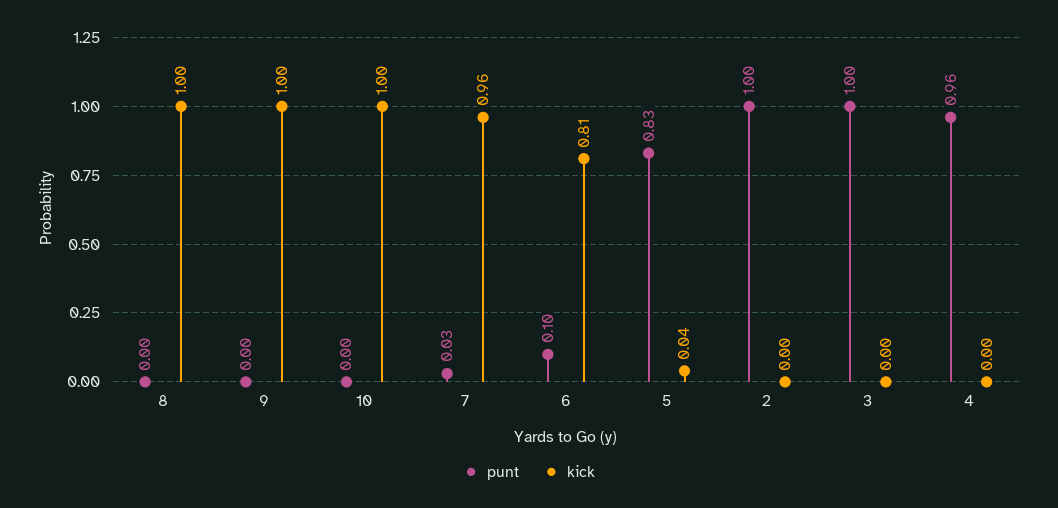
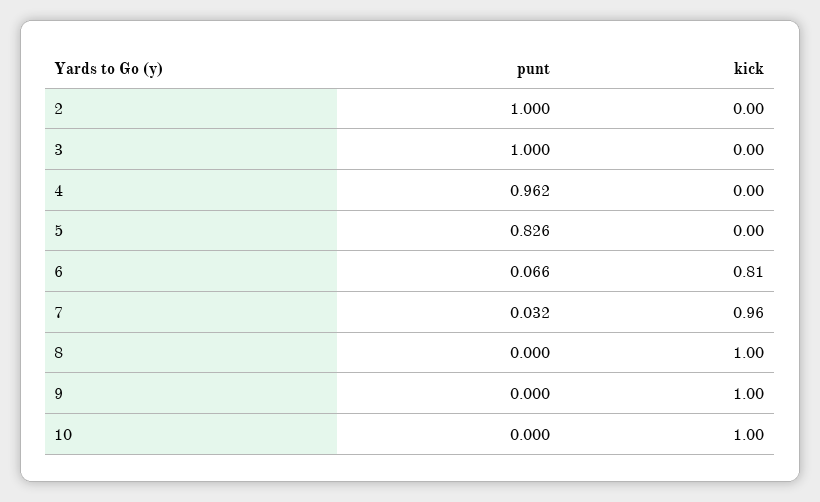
punt, 6: 0.1 -> 0.066
kick, 5: 0.04 -> 0

